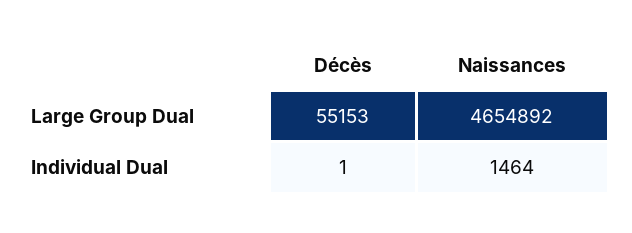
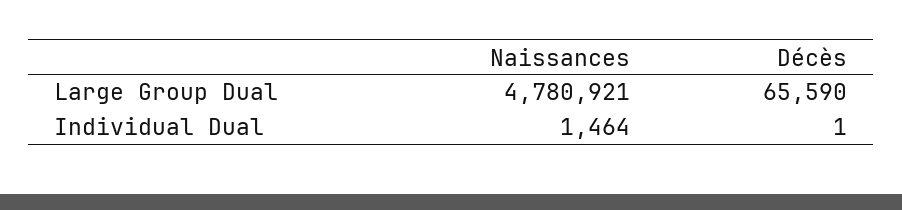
Décès, Large Group Dual: 55153 -> 65590
Naissances, Large Group Dual: 4654892 -> 4780921

